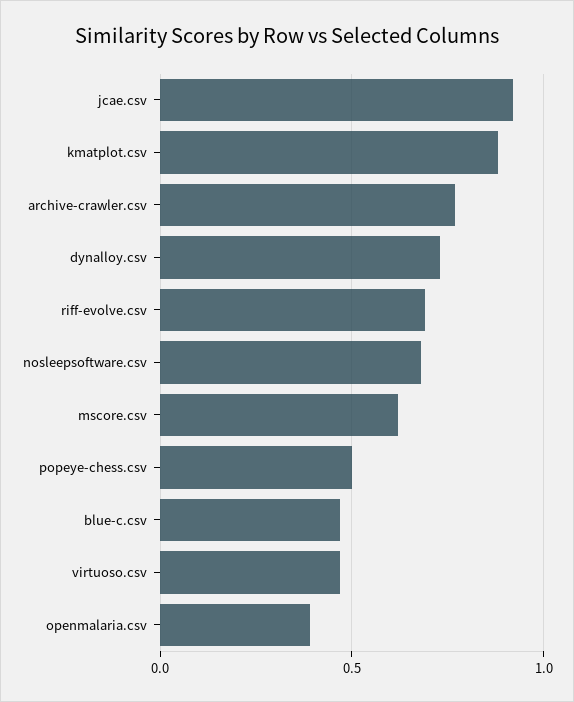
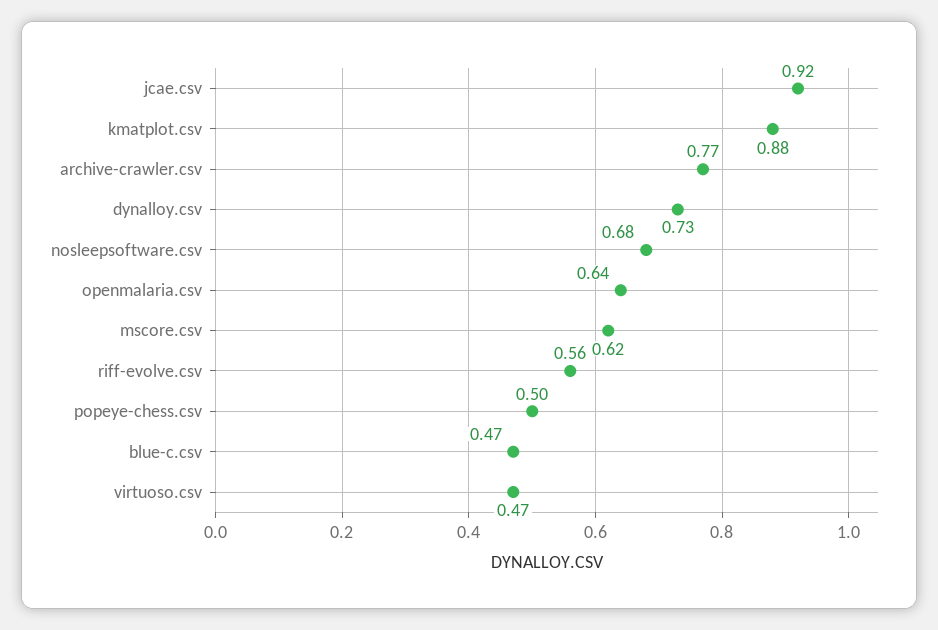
riff-evolve.csv: 0.7 -> 0.56
openmalaria.csv: 0.4 -> 0.64

